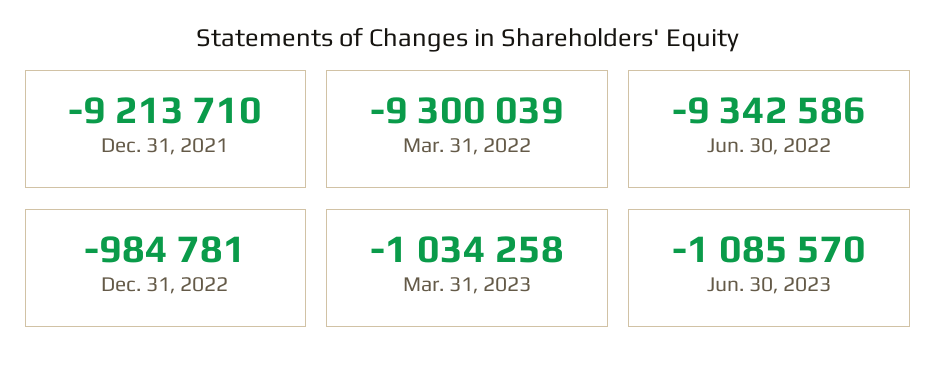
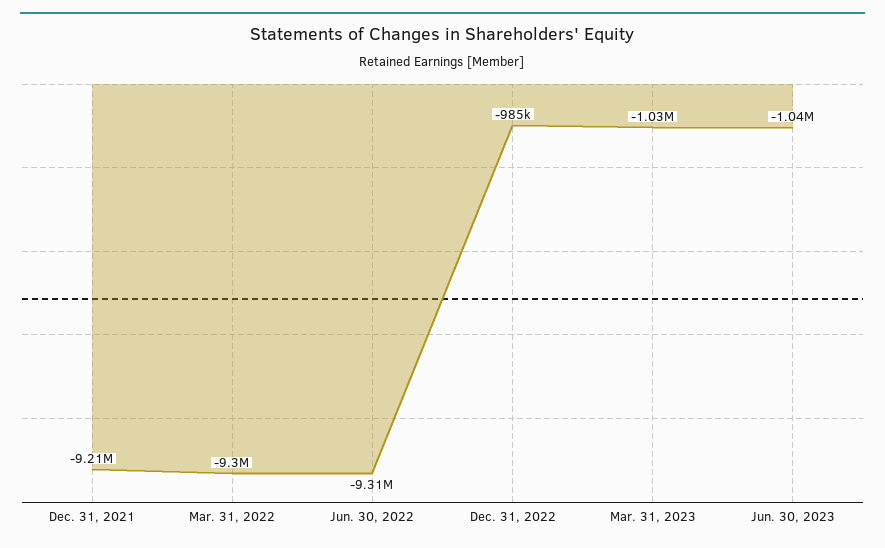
Jun. 30, 2022: -9342586 -> -9310000
Jun. 30, 2023: -1085570 -> -1040000

